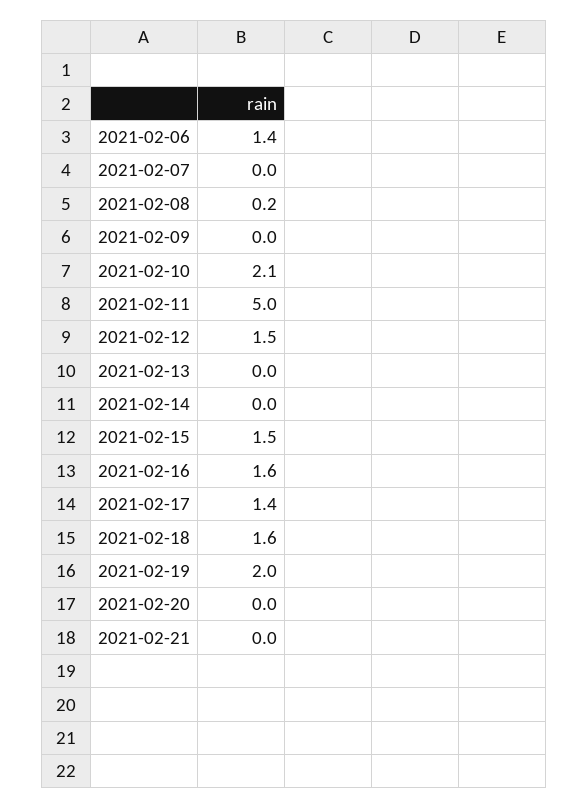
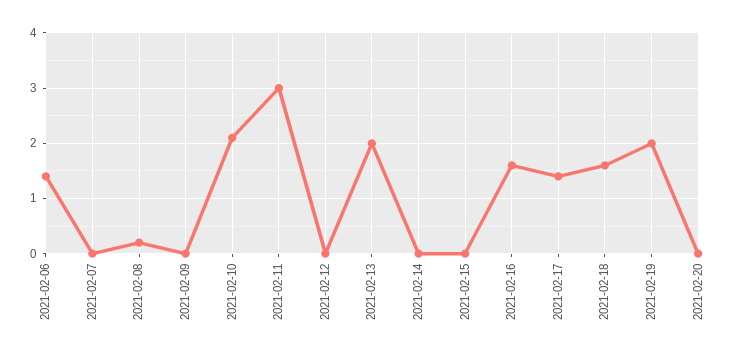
2021-02-11: 5 -> 3
2021-02-12: 1.5 -> 0
2021-02-13: 0 -> 2
2021-02-15: 1.5 -> 0
2021-02-21: 0 -> none

